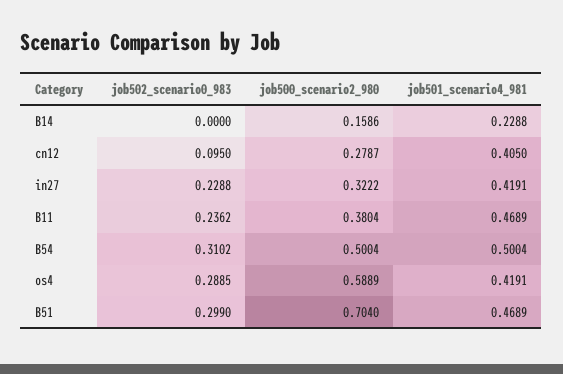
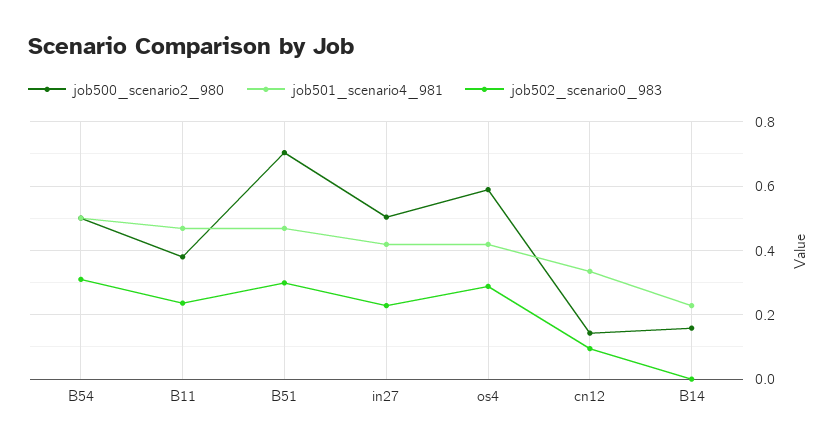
job500_scenario2_980, cn12: 0.2787 -> 0.14
job501_scenario4_981, cn12: 0.405 -> 0.34
job500_scenario2_980, in27: 0.3222 -> 0.5

